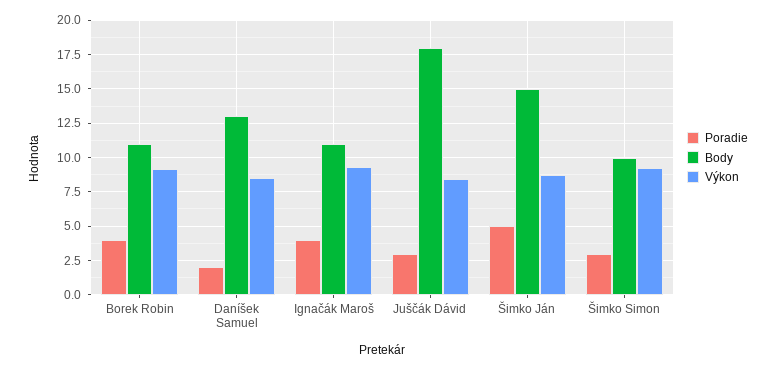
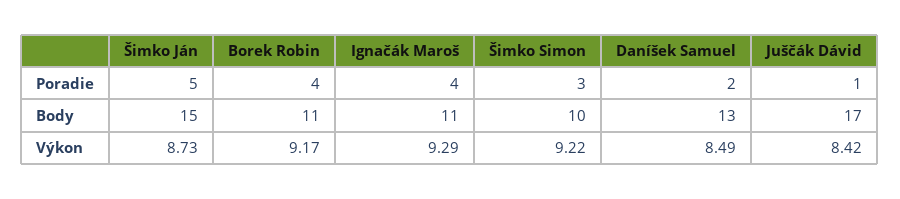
Poradie, Juščák Dávid: 3 -> 1
Body, Juščák Dávid: 18 -> 17

